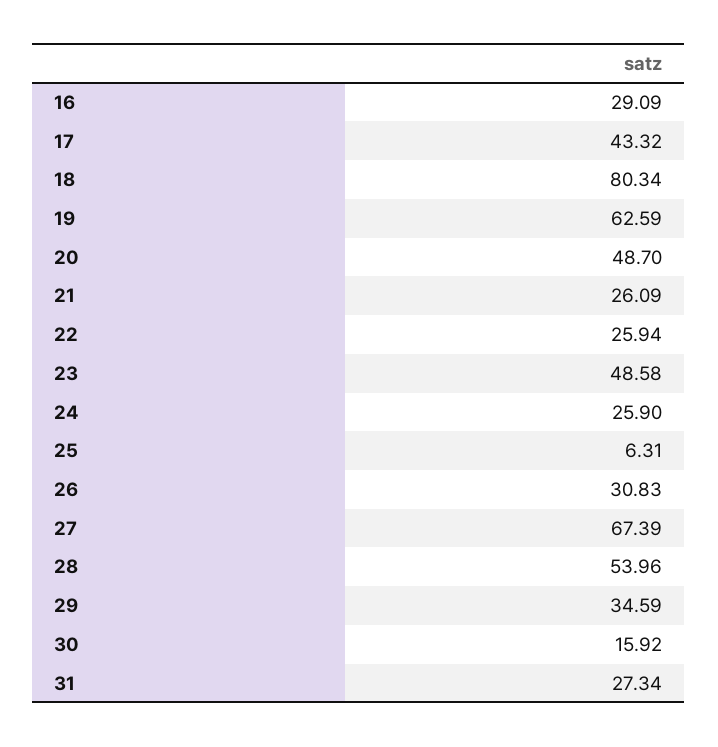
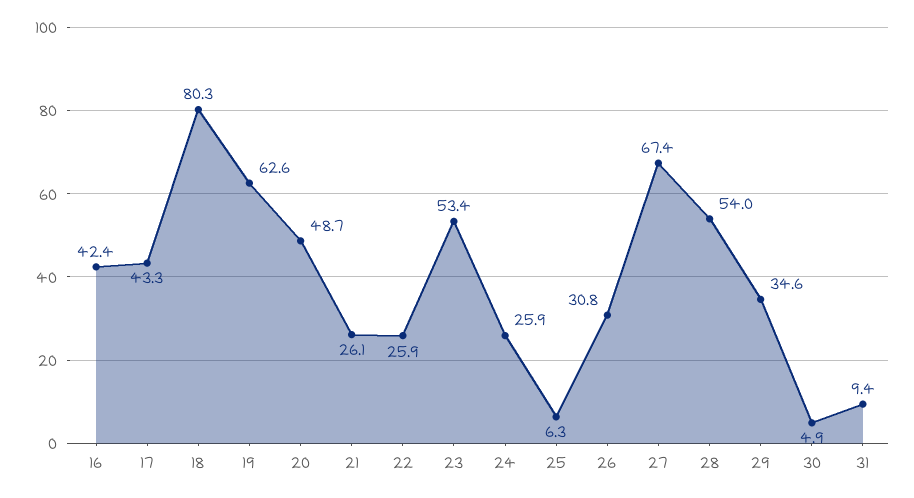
16: 29.09 -> 42.4
23: 48.58 -> 53.4
30: 15.92 -> 4.9
31: 27.34 -> 9.4

